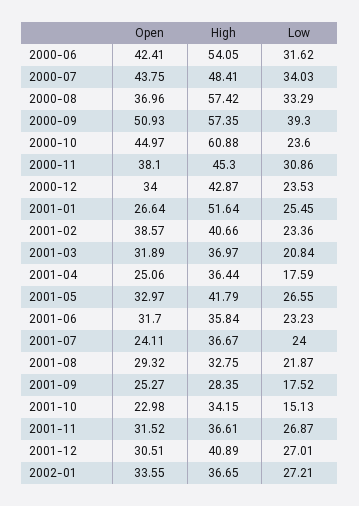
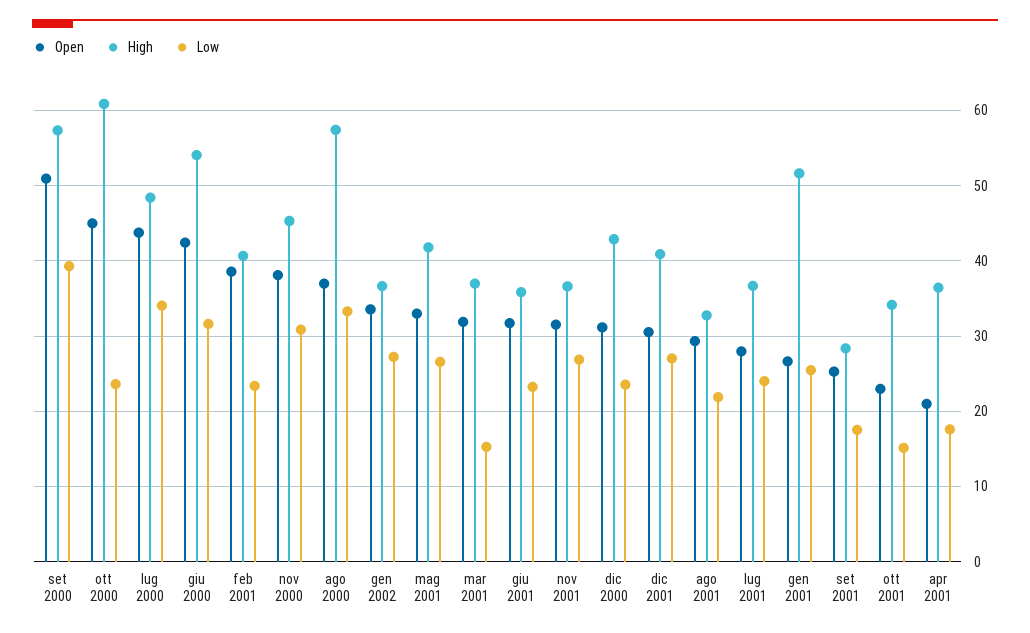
Open, 2000-12: 34 -> 31
Low, 2001-03: 20.84 -> 15
Open, 2001-04: 25.06 -> 21
Open, 2001-07: 24.11 -> 28

